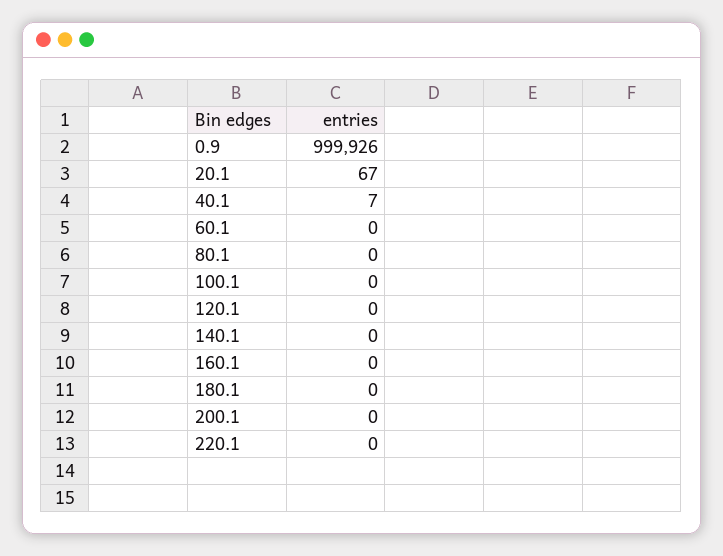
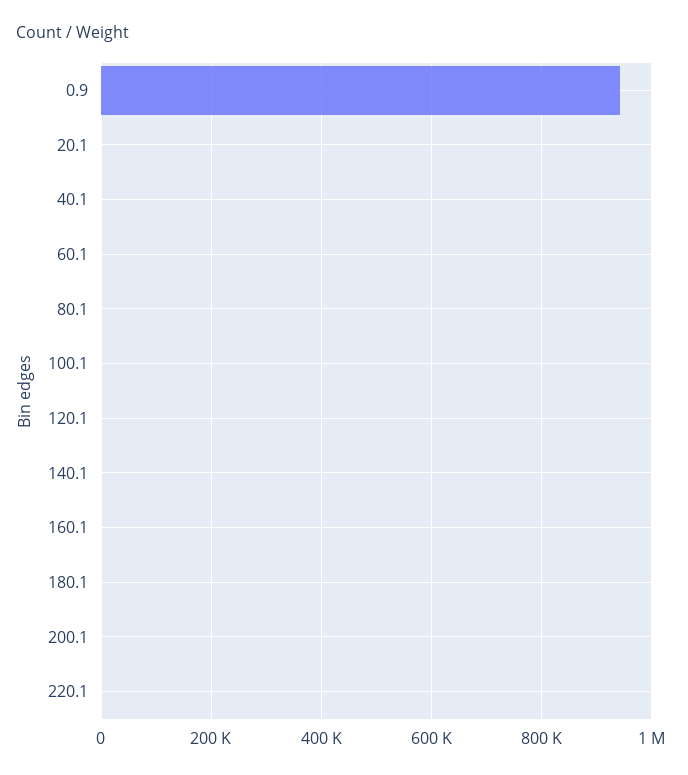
0.9: 999926 -> 940000

